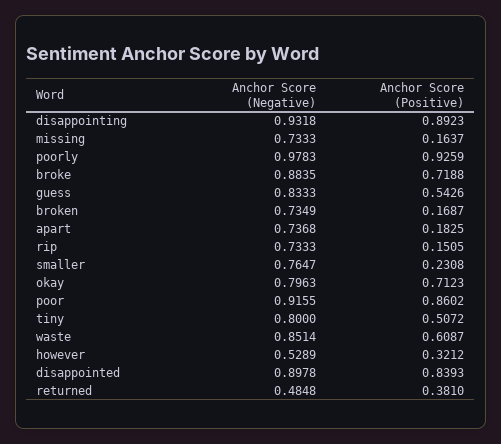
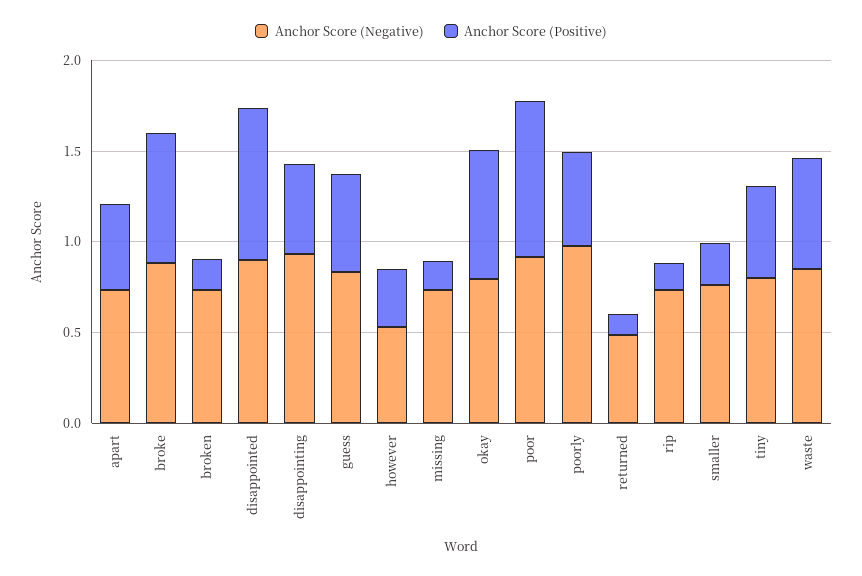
Anchor Score (Positive), disappointing: 0.8923 -> 0.5
Anchor Score (Positive), poorly: 0.9259 -> 0.5
Anchor Score (Positive), apart: 0.1825 -> 0.5
Anchor Score (Positive), returned: 0.381 -> 0.1

